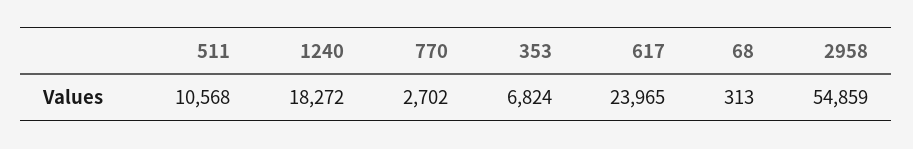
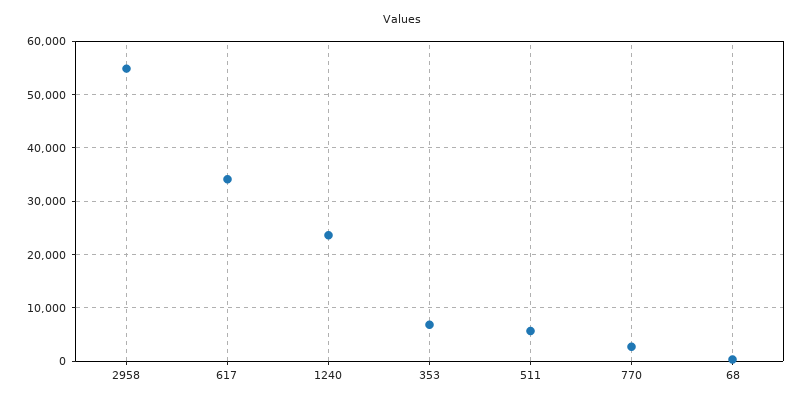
511: 10568 -> 6000
1240: 18272 -> 24000
617: 23965 -> 34000

